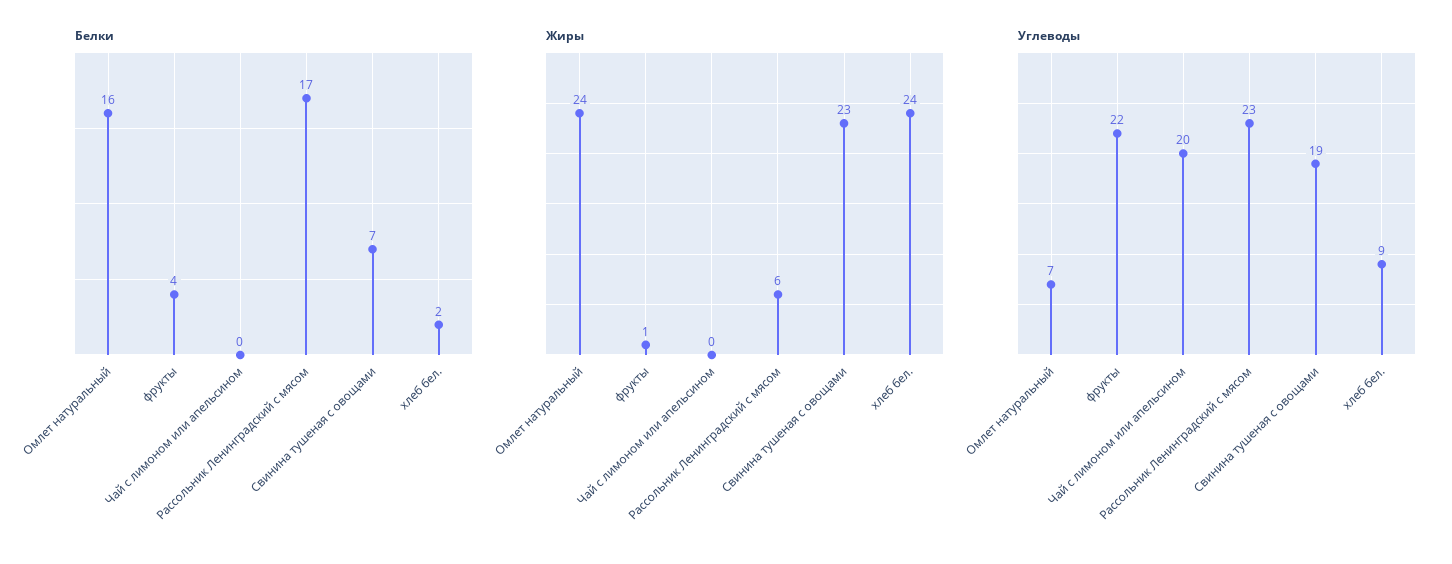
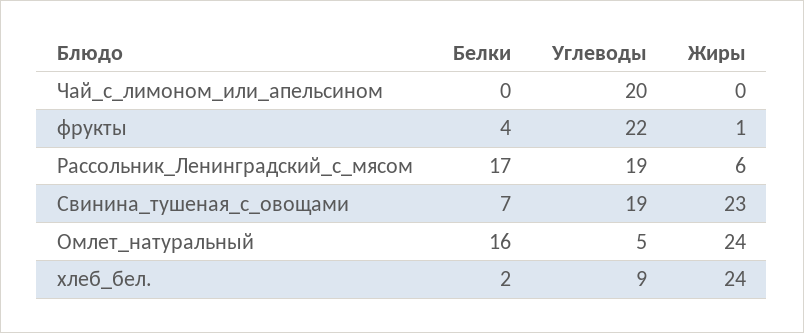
Углеводы, Омлет натуральный: 7 -> 5
Углеводы, Рассольник Ленинградский с мясом: 23 -> 19

